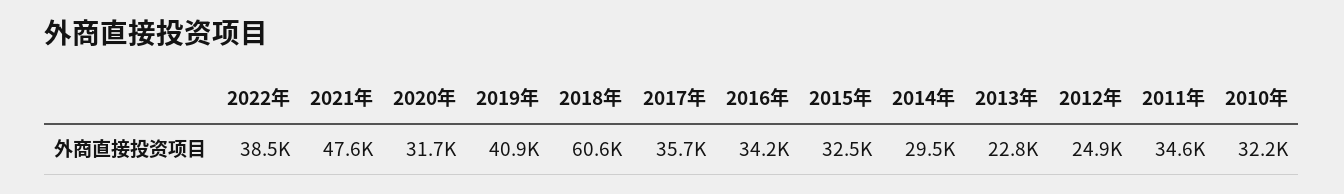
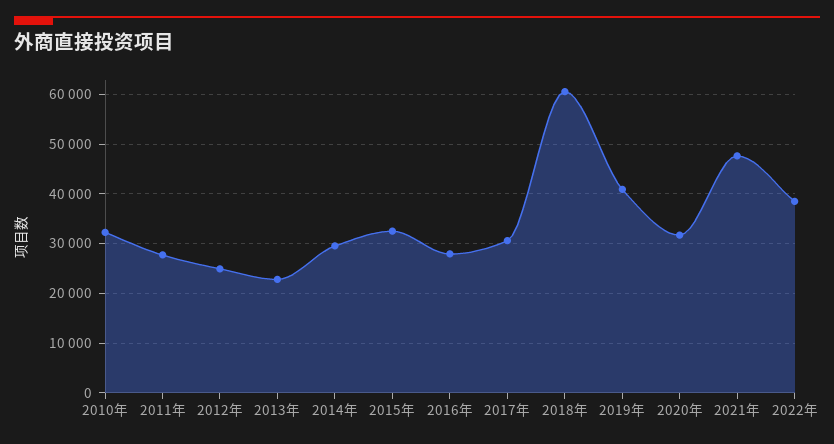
2017年: 35700 -> 30000
2016年: 34200 -> 28000
2011年: 34600 -> 28000

